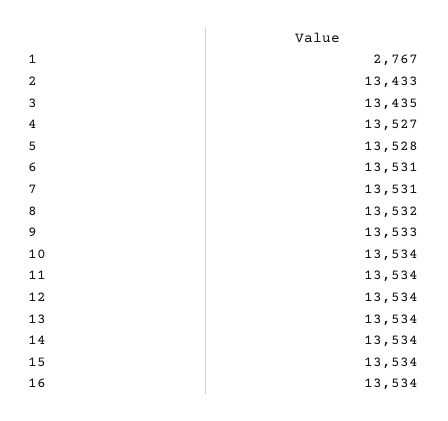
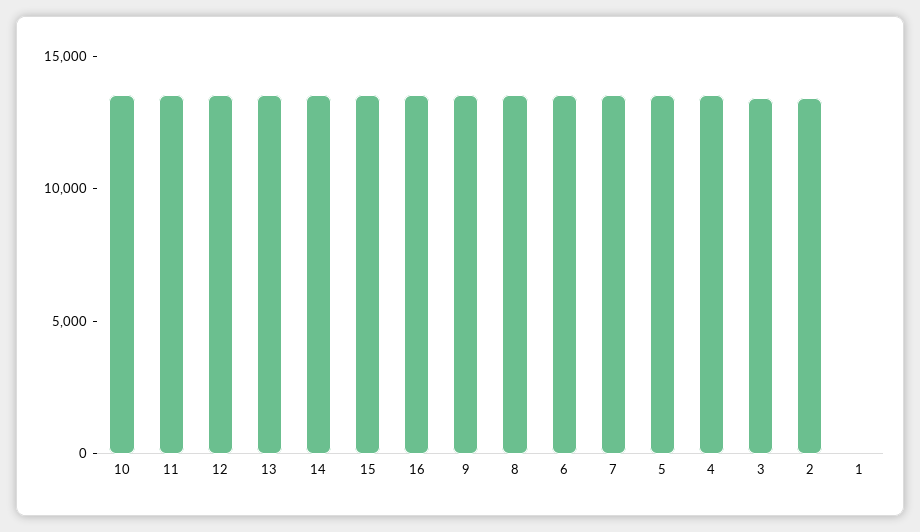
1: 2767 -> 0

